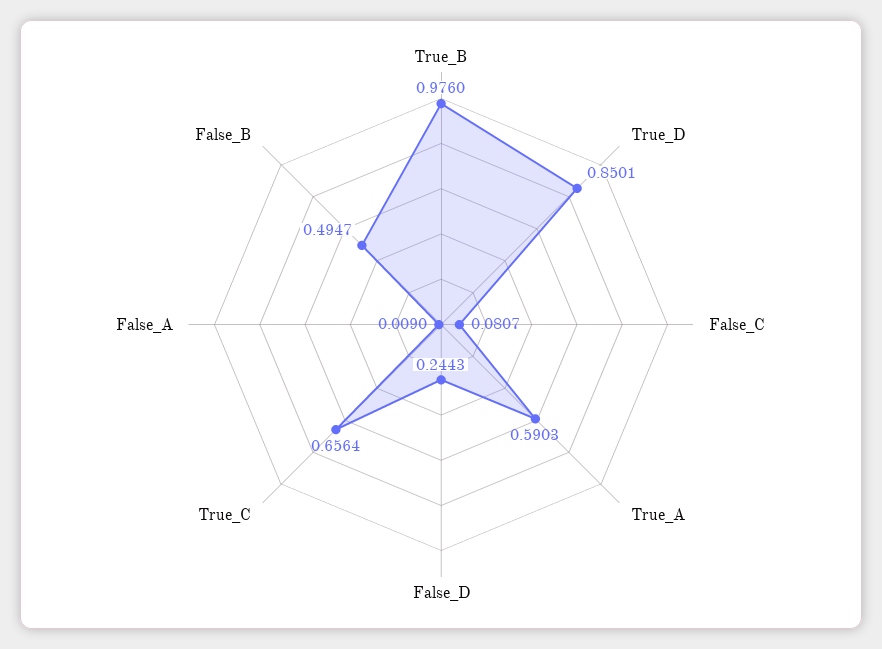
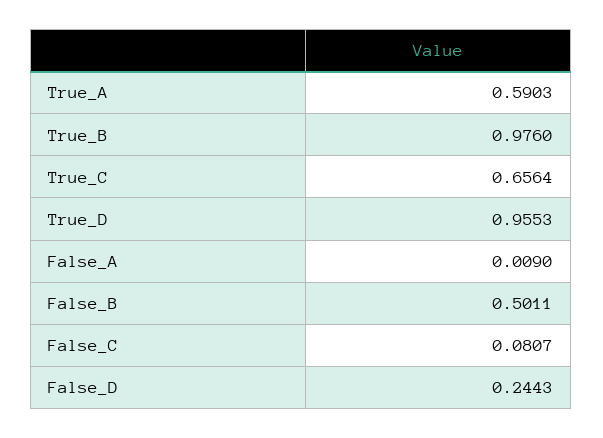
True_D: 0.8501 -> 0.9553
False_B: 0.4947 -> 0.5011

